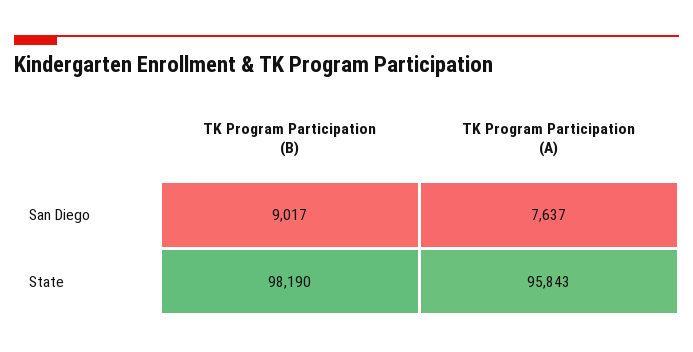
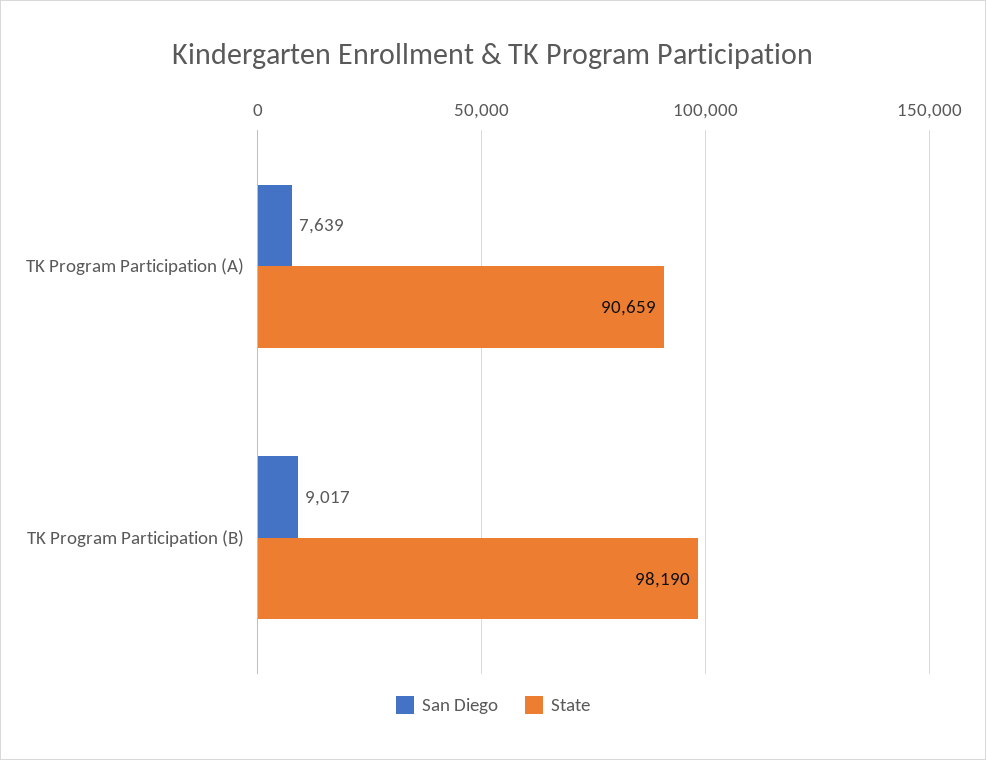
San Diego, TK Program Participation (A): 7637 -> 7639
State, TK Program Participation (A): 95843 -> 90659

